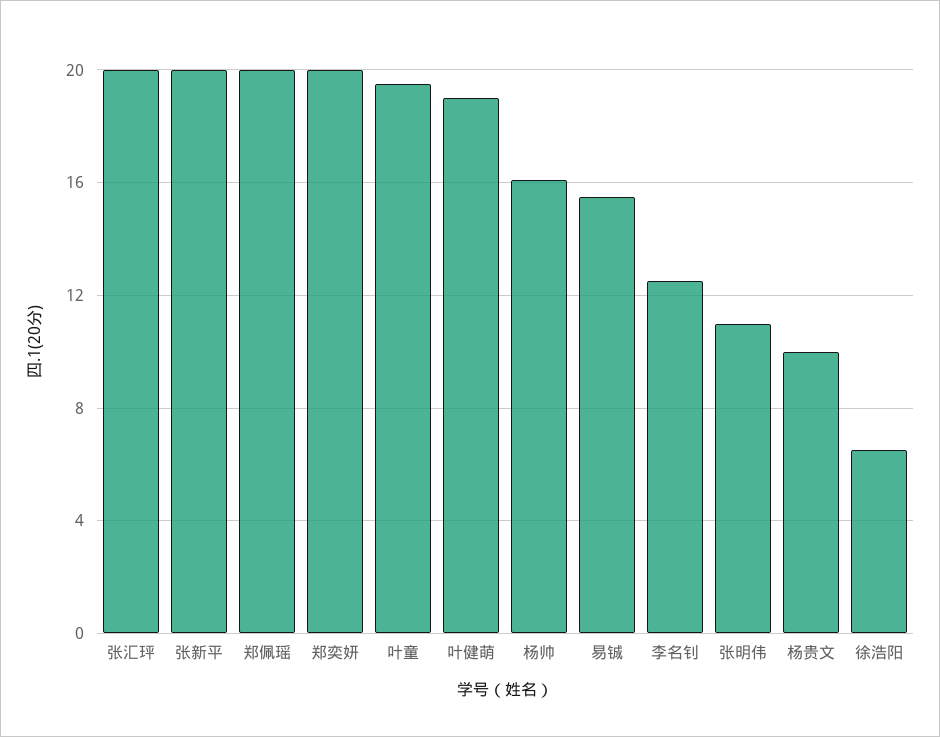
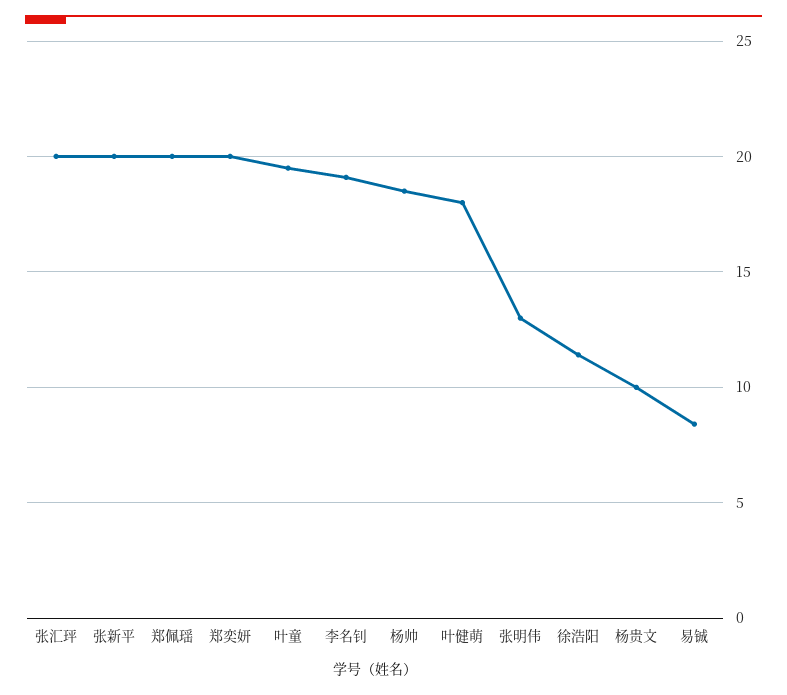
叶健萌: 19 -> 18
杨帅: 16 -> 18.5
易铖: 15.5 -> 8.5
李名钊: 12.5 -> 19
张明伟: 11 -> 13
徐浩阳: 6.5 -> 11.5

